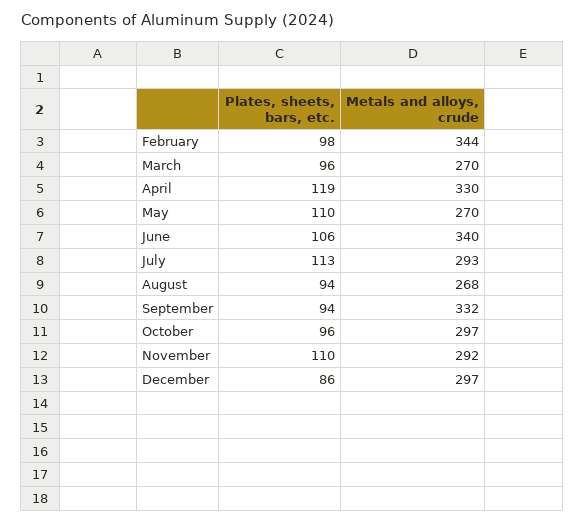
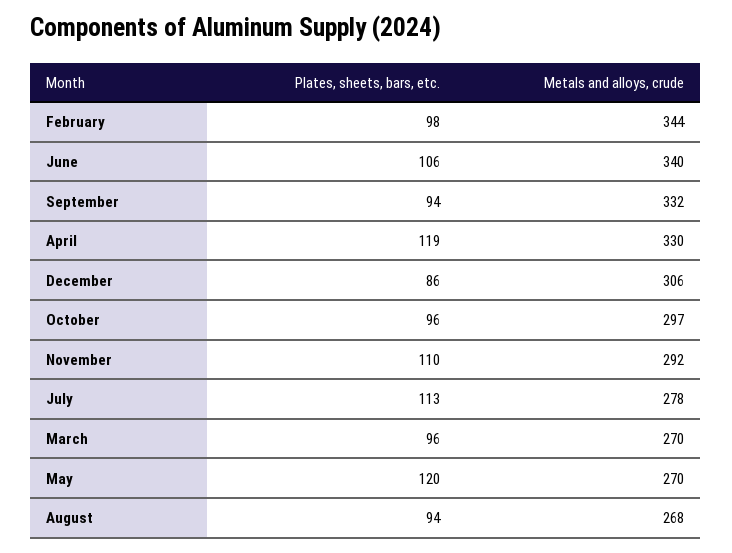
Plates, sheets, bars, etc., May: 110 -> 120
Metals and alloys, crude, July: 293 -> 278
Metals and alloys, crude, December: 297 -> 306

